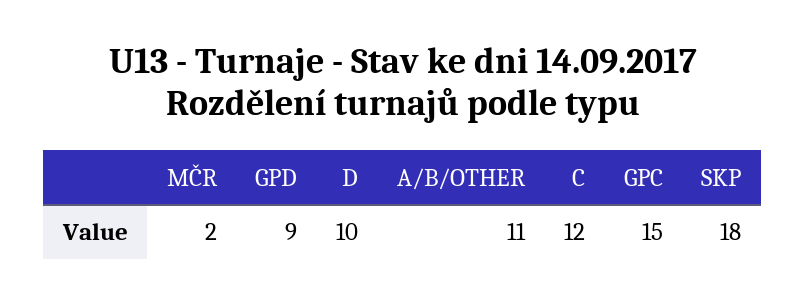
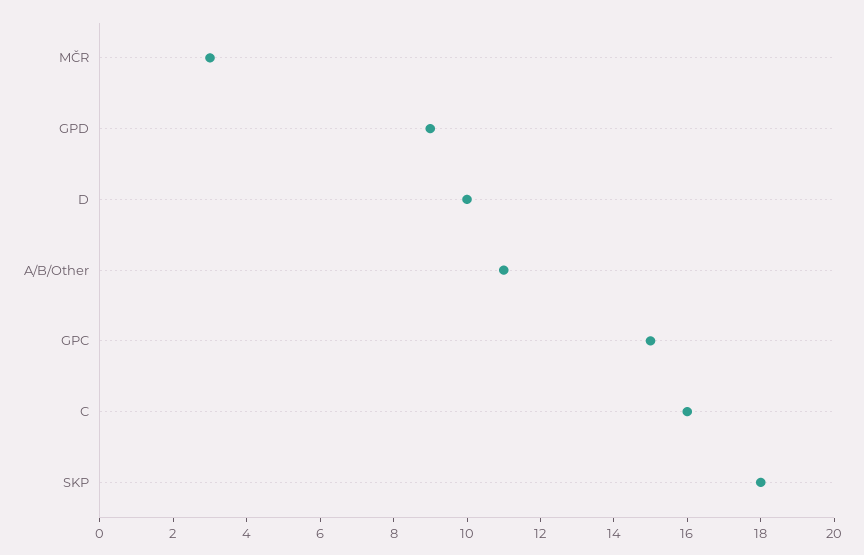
MČR: 2 -> 3
C: 12 -> 16

